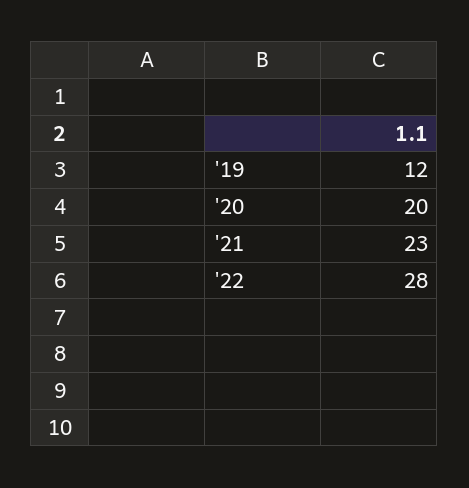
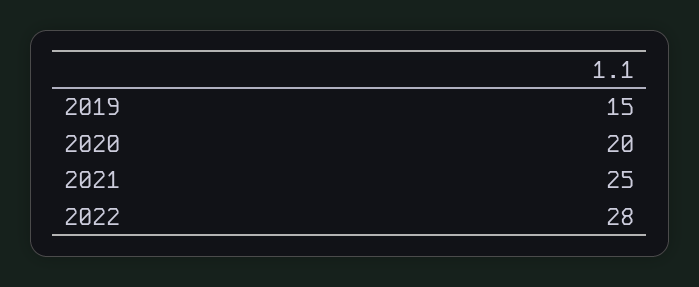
'19: 12 -> 15
'21: 23 -> 25

